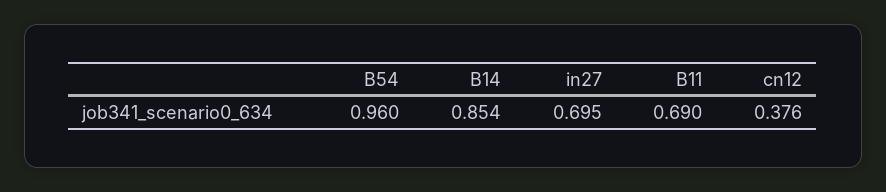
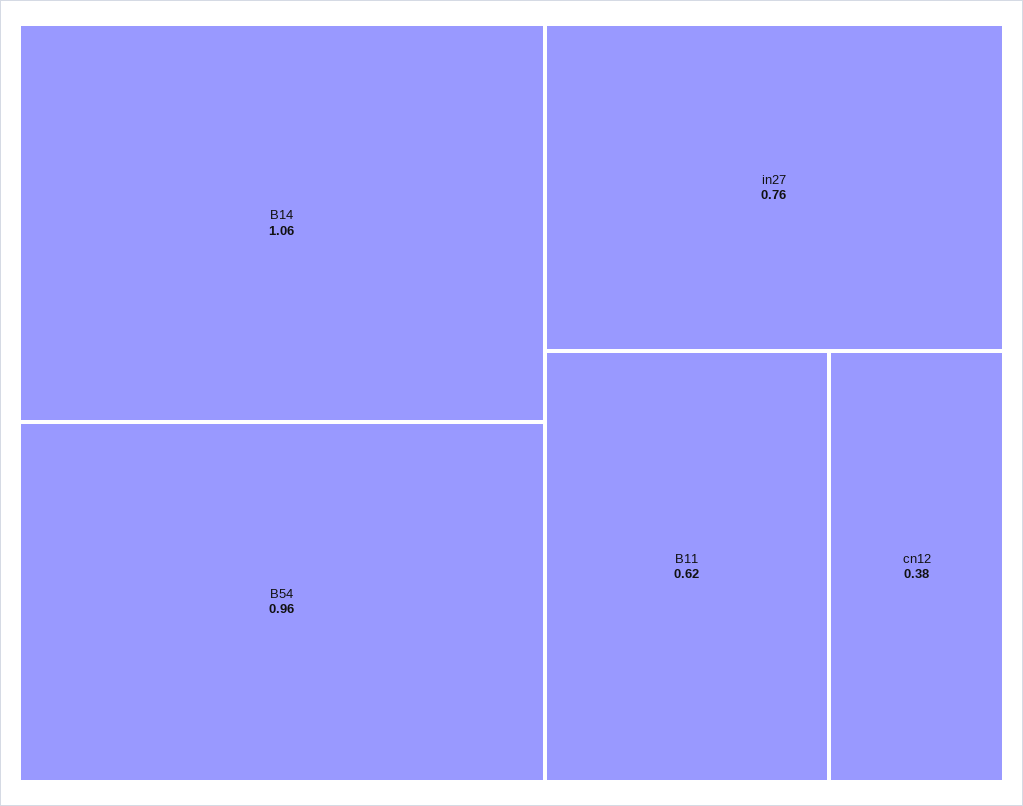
B14: 0.854 -> 1.06
in27: 0.695 -> 0.76
B11: 0.69 -> 0.62

